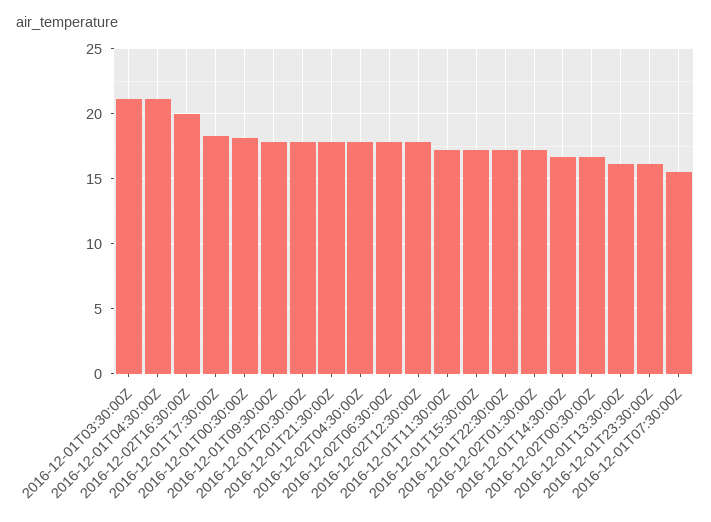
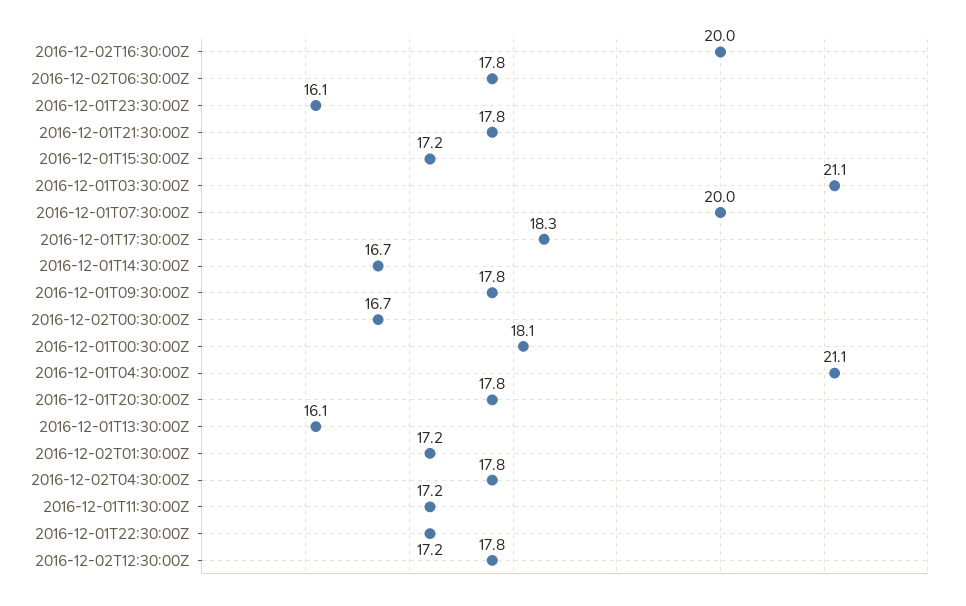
2016-12-01T07:30:00Z: 15.5 -> 20

